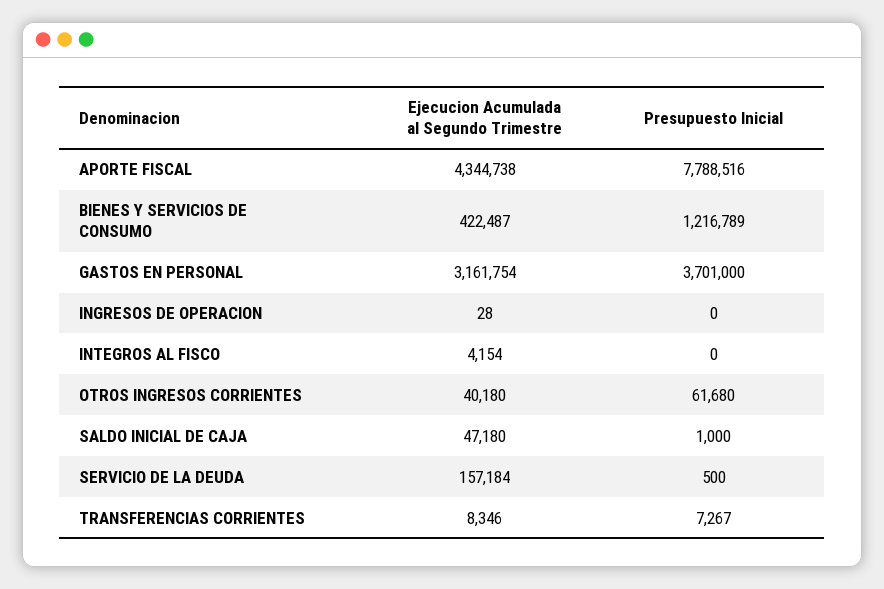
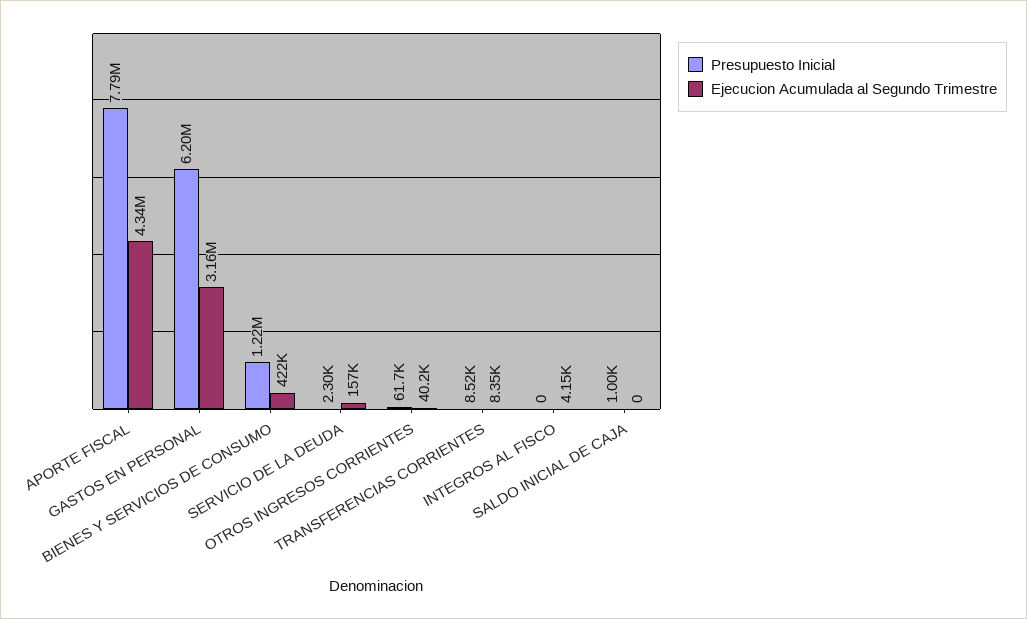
Presupuesto Inicial, GASTOS EN PERSONAL: 3701000 -> 6200000
Ejecucion Acumulada al Segundo Trimestre, INGRESOS DE OPERACION: 28 -> none
Presupuesto Inicial, INGRESOS DE OPERACION: 0 -> none
Ejecucion Acumulada al Segundo Trimestre, SALDO INICIAL DE CAJA: 47180 -> 0
Presupuesto Inicial, SERVICIO DE LA DEUDA: 500 -> 2300
Presupuesto Inicial, TRANSFERENCIAS CORRIENTES: 7267 -> 8520

